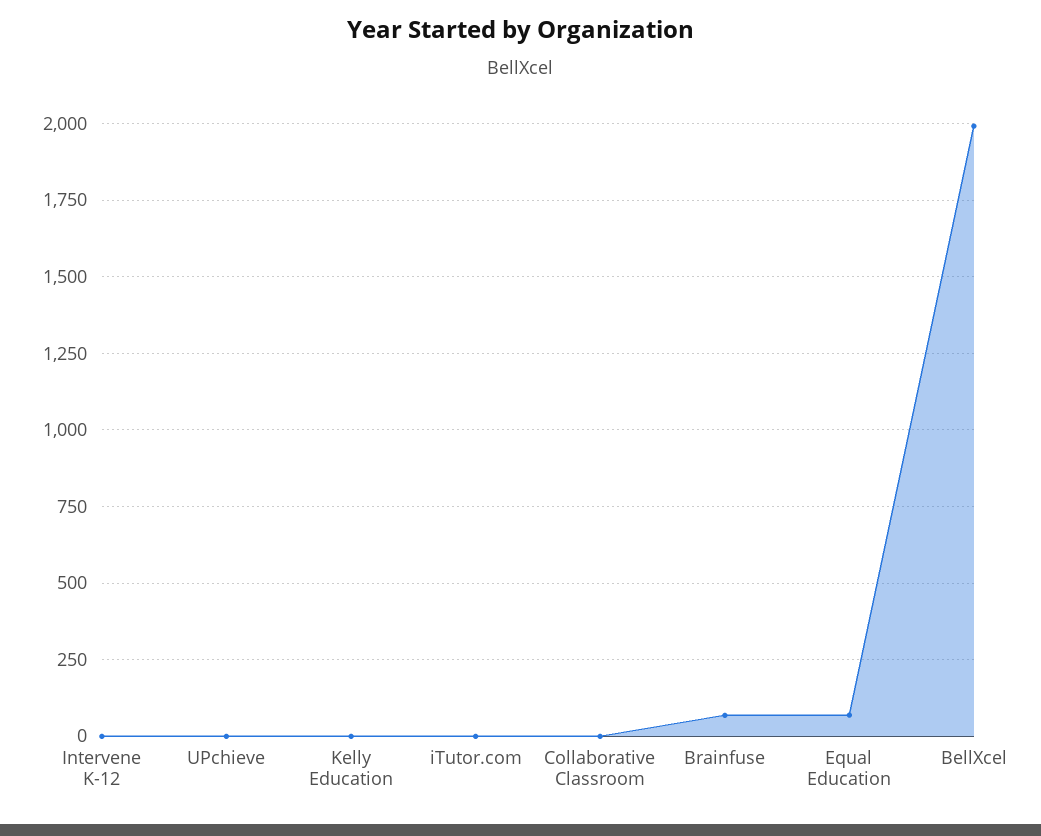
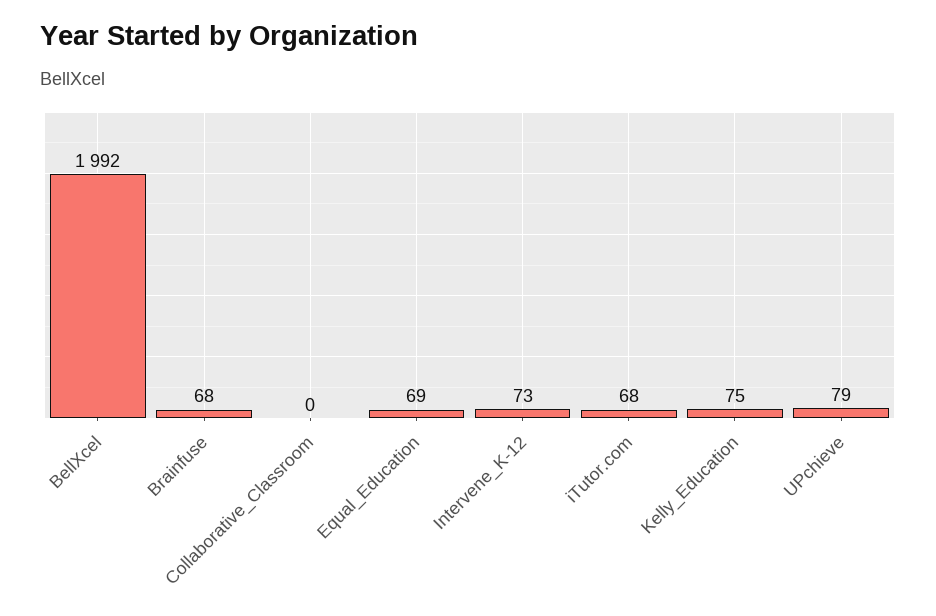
Intervene K-12: 0 -> 73
UPchieve: 0 -> 79
Kelly Education: 0 -> 75
iTutor.com: 0 -> 68

